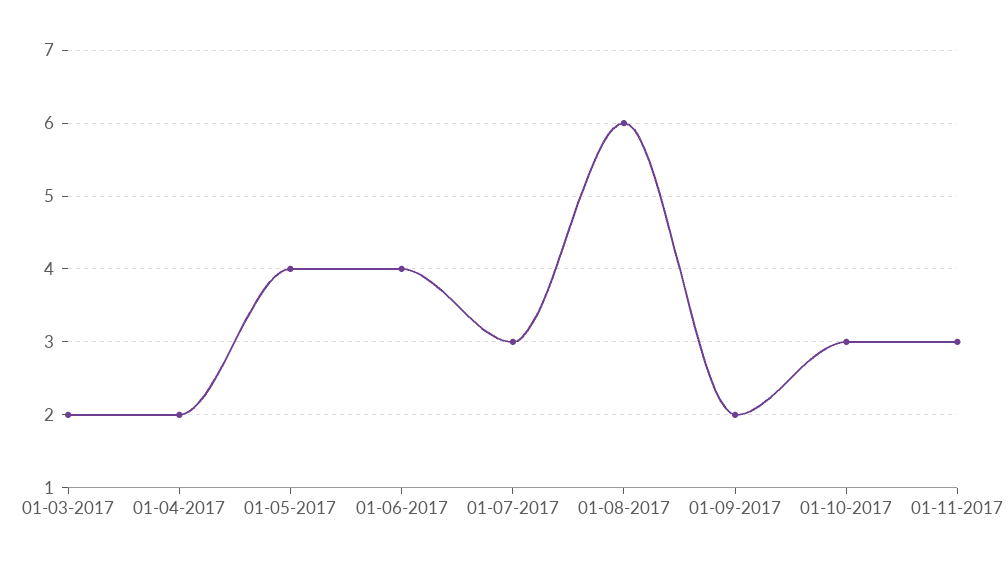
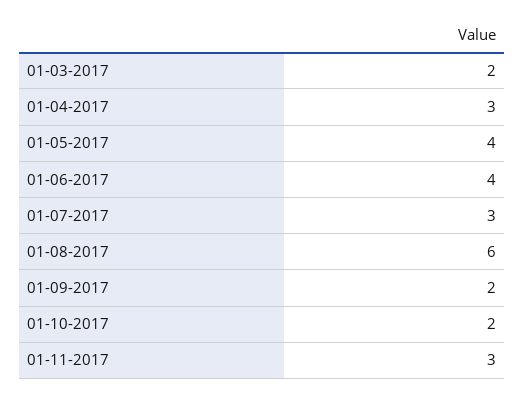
01-04-2017: 2 -> 3
01-10-2017: 3 -> 2

